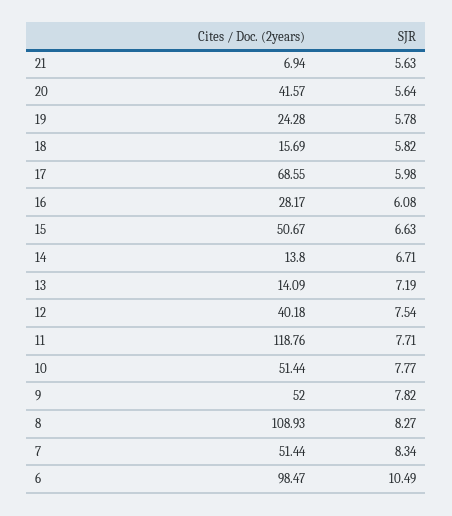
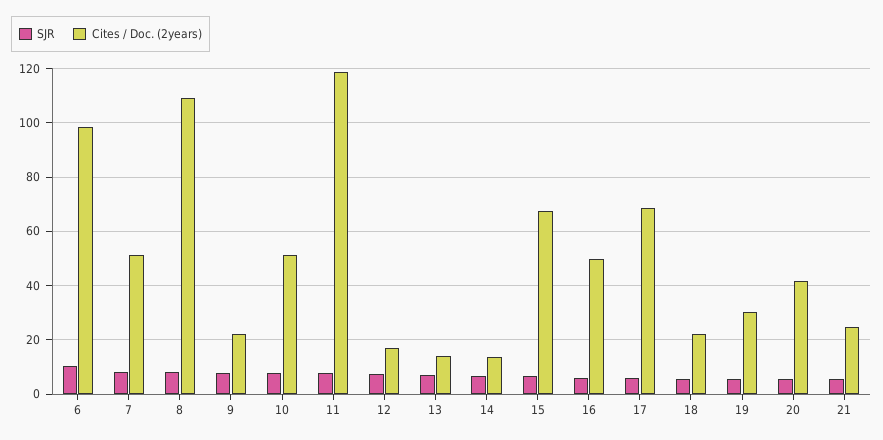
Cites / Doc. (2years), 21: 6.94 -> 25
Cites / Doc. (2years), 19: 24.28 -> 30
Cites / Doc. (2years), 18: 15.69 -> 22.5
Cites / Doc. (2years), 16: 28.17 -> 50
Cites / Doc. (2years), 15: 50.67 -> 67.5
Cites / Doc. (2years), 12: 40.18 -> 17.5
Cites / Doc. (2years), 9: 52 -> 22.5

